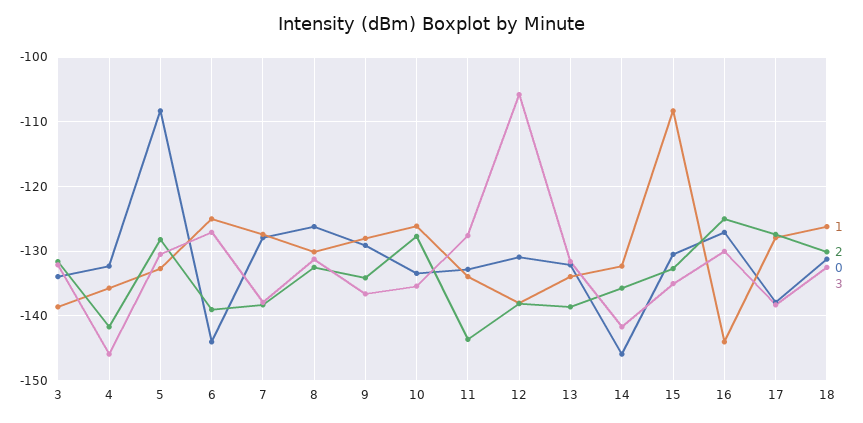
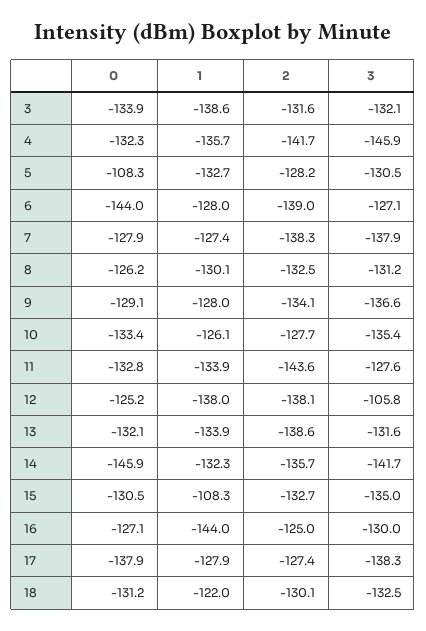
1, 6: -125 -> -128
0, 12: -131 -> -125.2
1, 18: -126 -> -122

